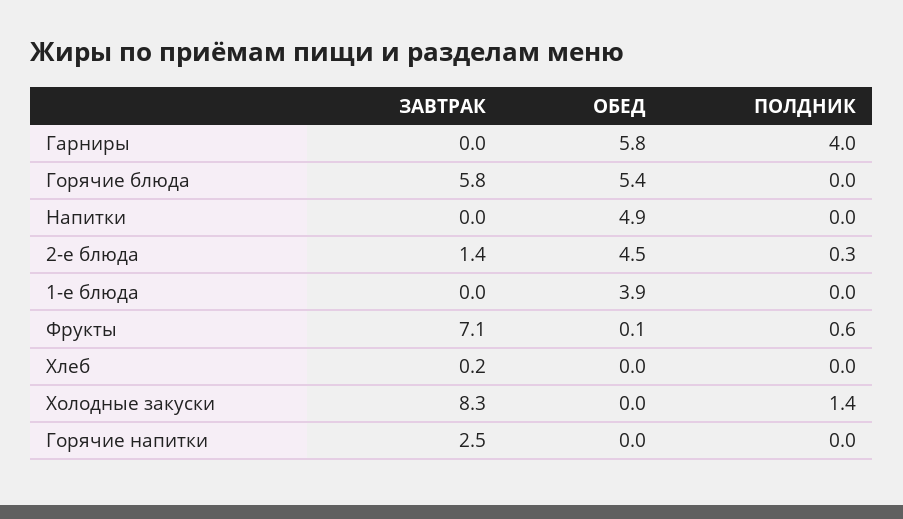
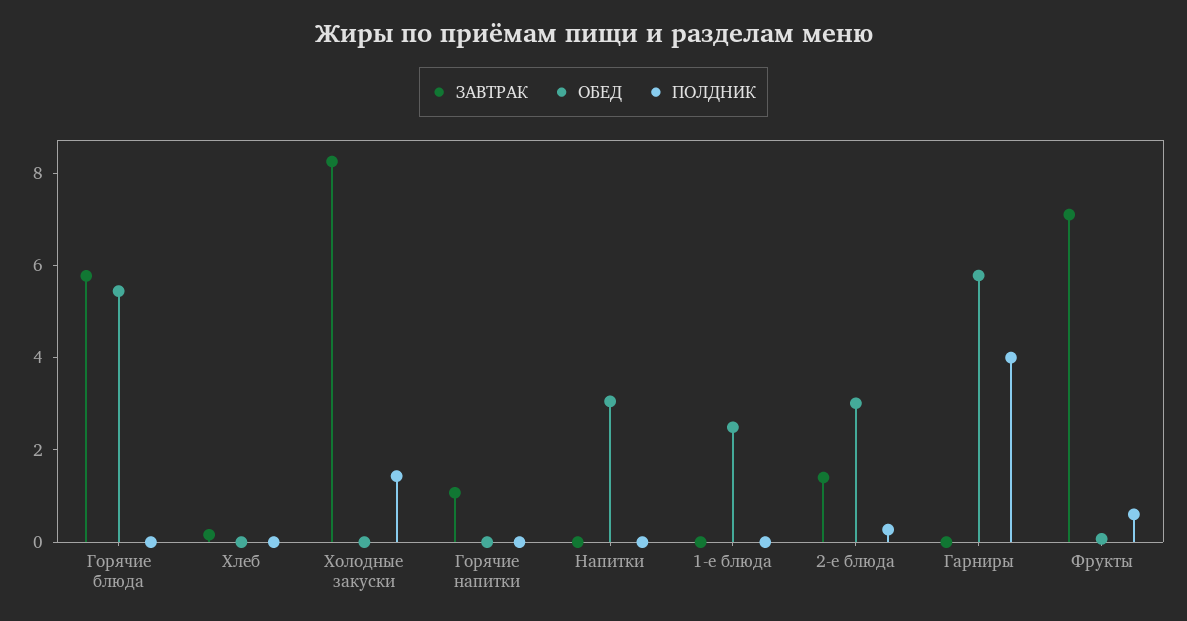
ОБЕД, Напитки: 4.9 -> 3
ОБЕД, 2-е блюда: 4.5 -> 3
ОБЕД, 1-е блюда: 3.9 -> 2.5
ЗАВТРАК, Горячие напитки: 2.5 -> 1

